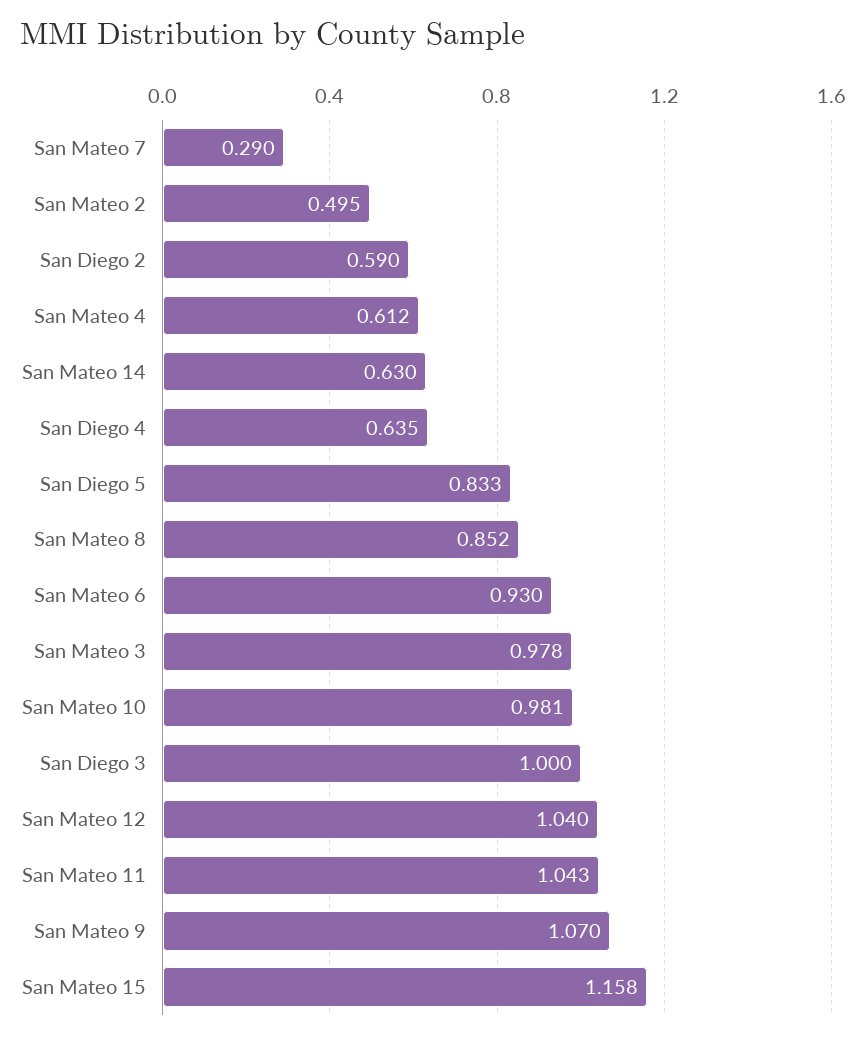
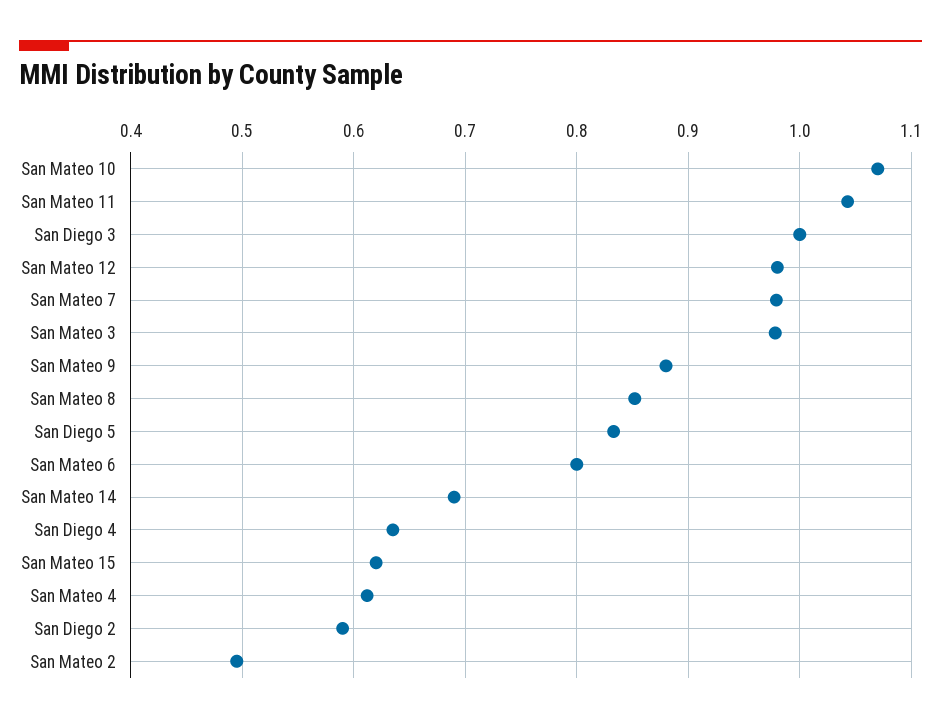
San Mateo 7: 0.29 -> 0.98
San Mateo 14: 0.63 -> 0.69
San Mateo 6: 0.93 -> 0.8
San Mateo 10: 0.981 -> 1.07
San Mateo 12: 1.04 -> 0.98
San Mateo 9: 1.07 -> 0.88
San Mateo 15: 1.158 -> 0.62

